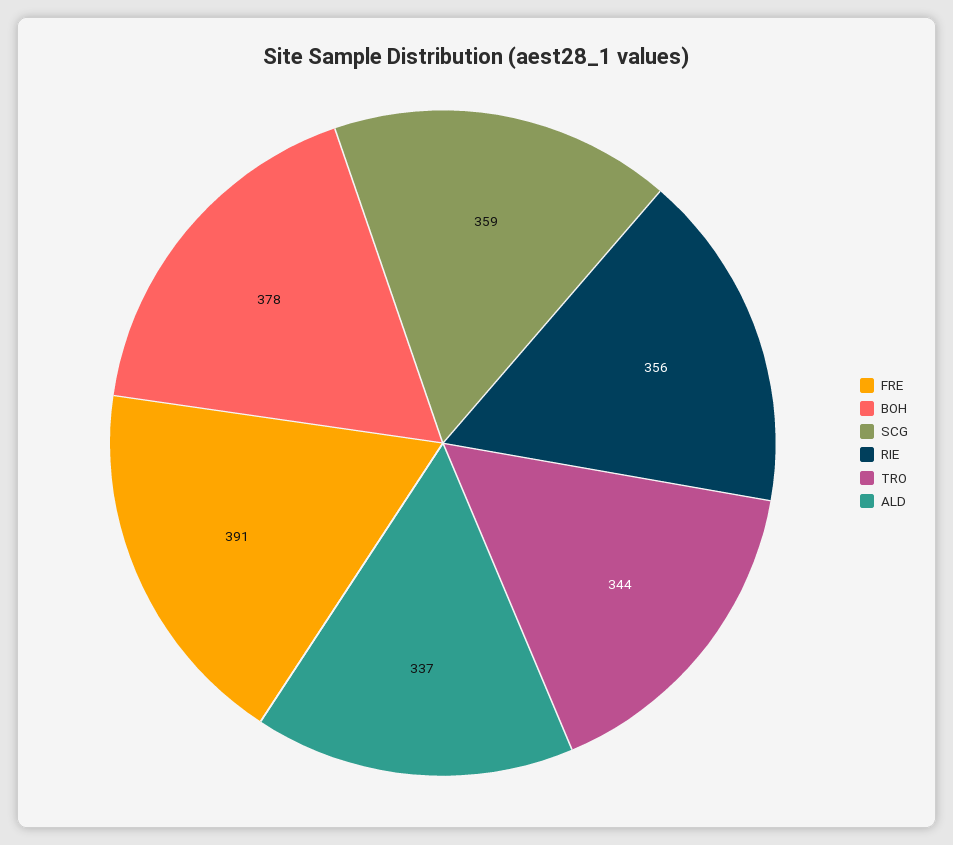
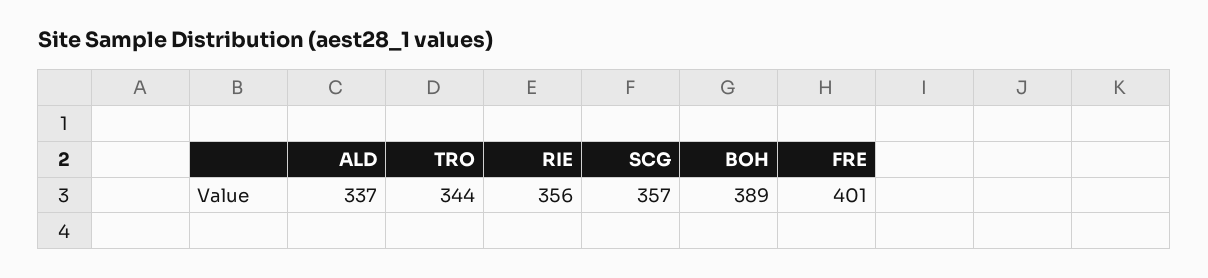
FRE: 391 -> 401
BOH: 378 -> 389
SCG: 359 -> 357

